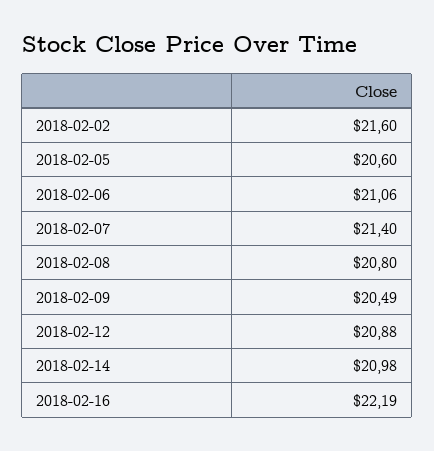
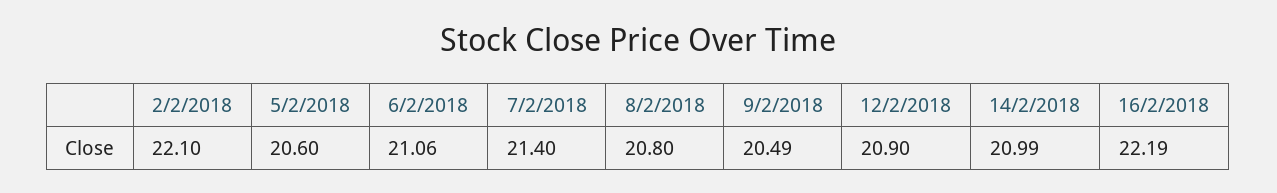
2018-02-02: 21.6 -> 22.1
2018-02-12: 20.88 -> 20.9
2018-02-14: 20.98 -> 20.99

